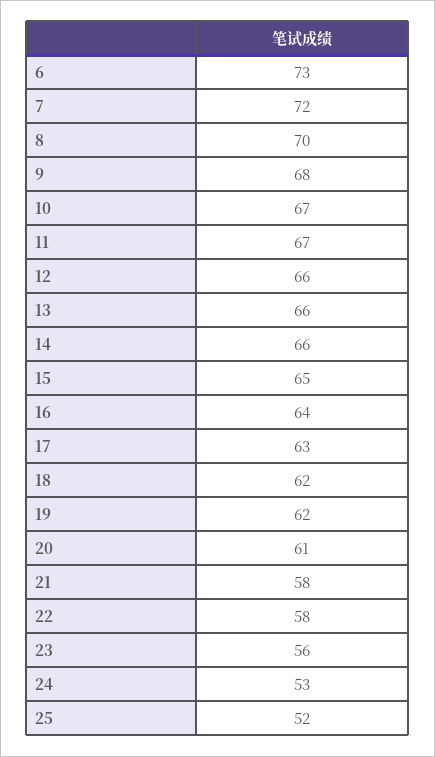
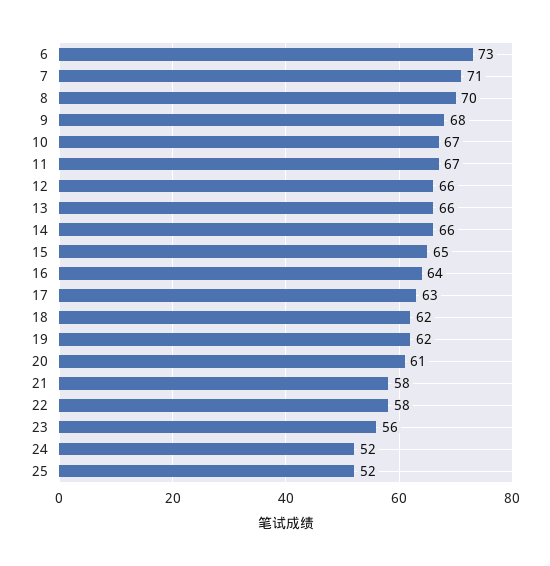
7: 72 -> 71
24: 53 -> 52

